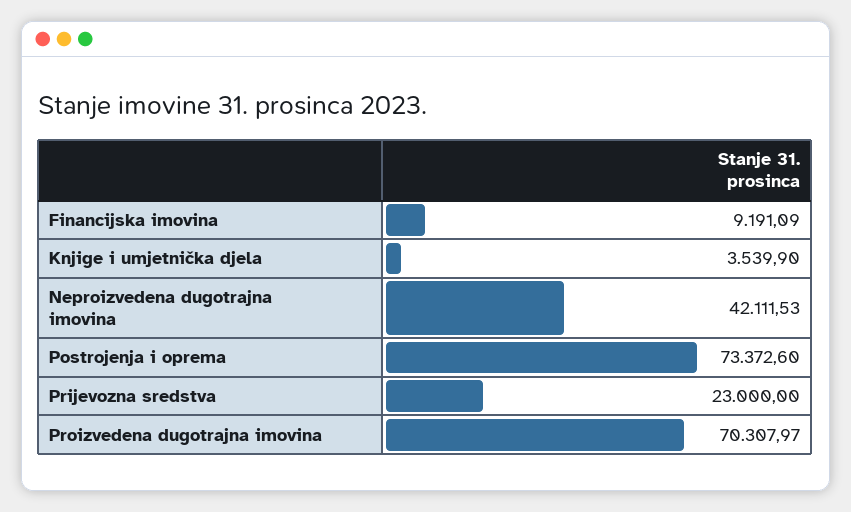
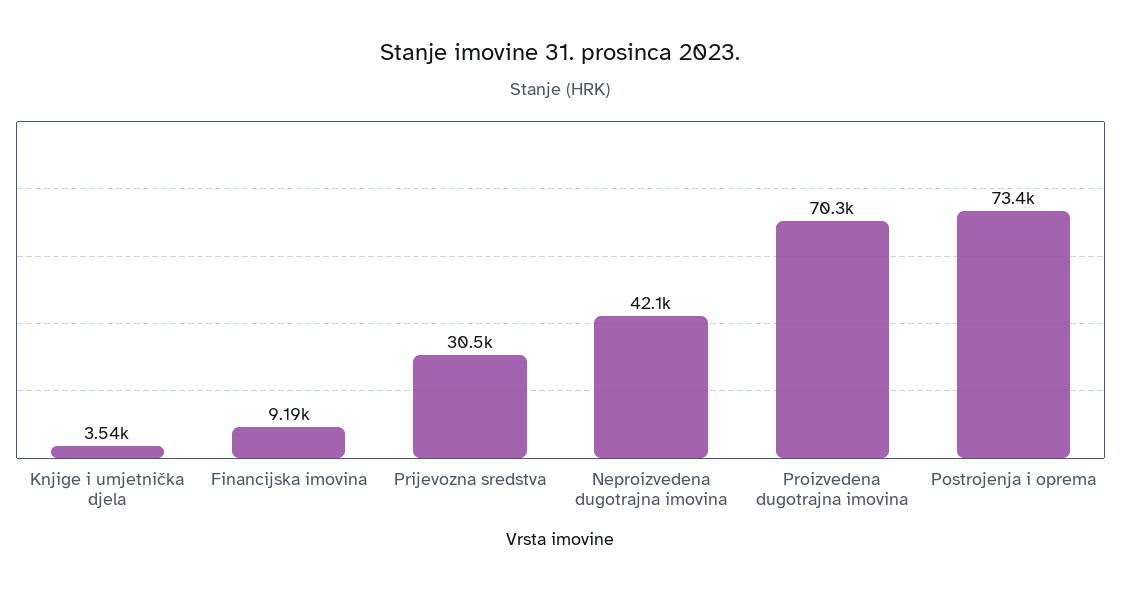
Prijevozna sredstva: 23000 -> 30500

